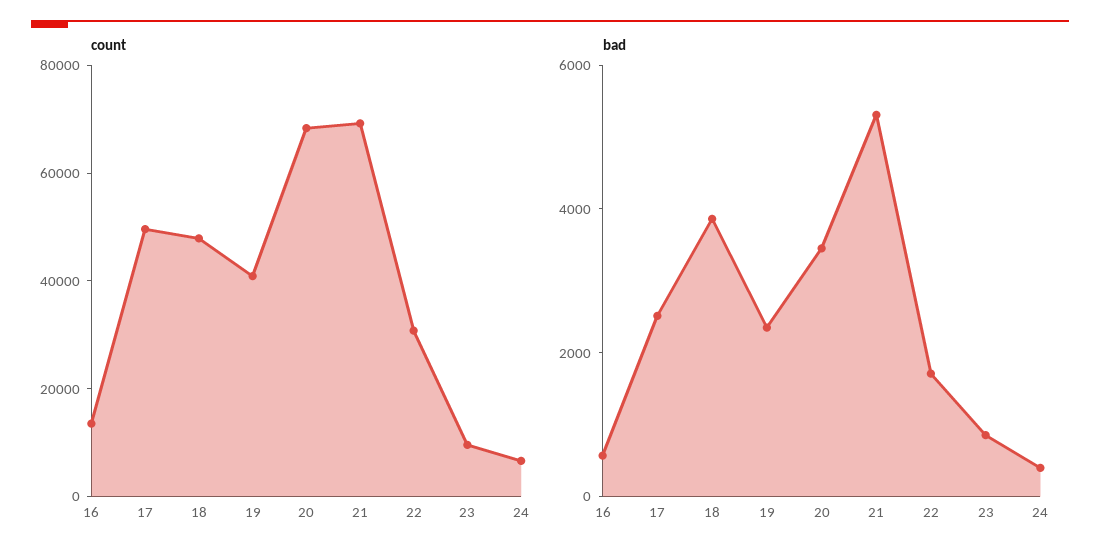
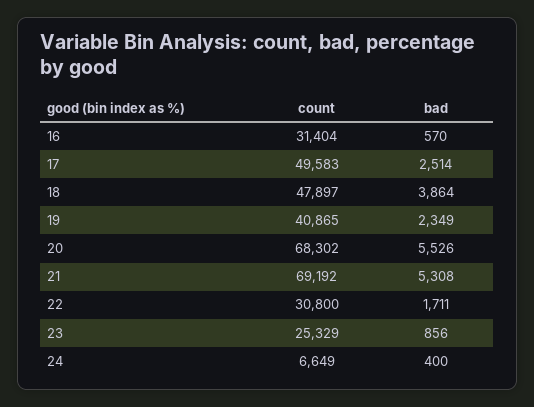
count, 16: 15000 -> 31404
count, 23: 10000 -> 25329
bad, 20: 3500 -> 5526

